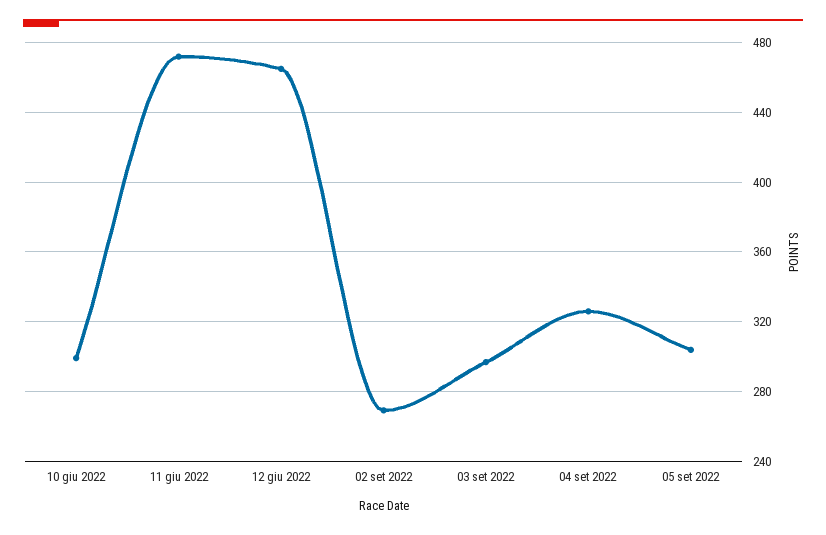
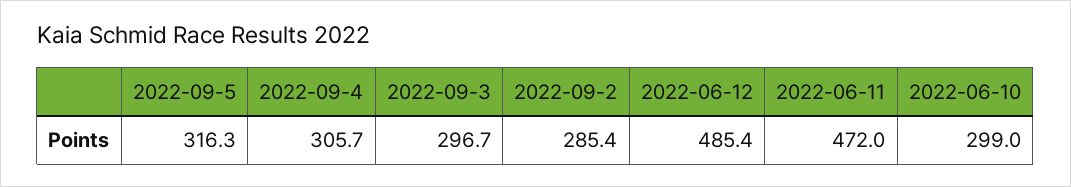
12 giu 2022: 465 -> 485.4
02 set 2022: 270 -> 285.4
04 set 2022: 325 -> 305.7
05 set 2022: 305 -> 316.3

